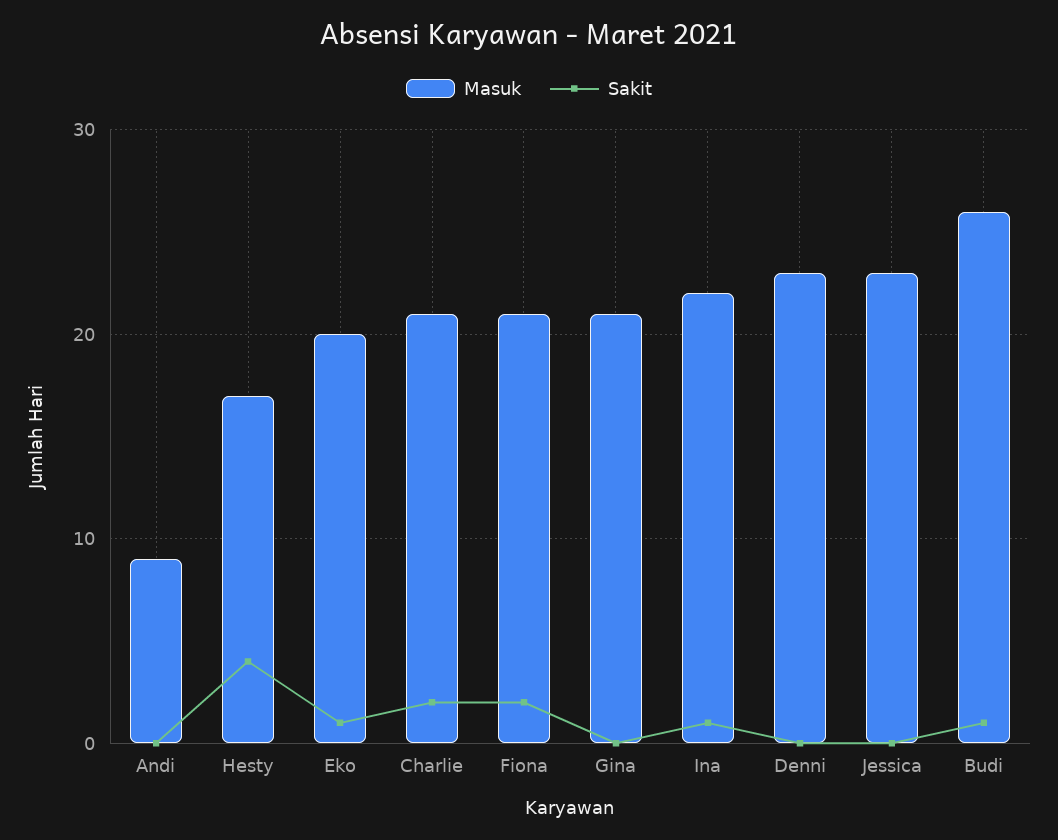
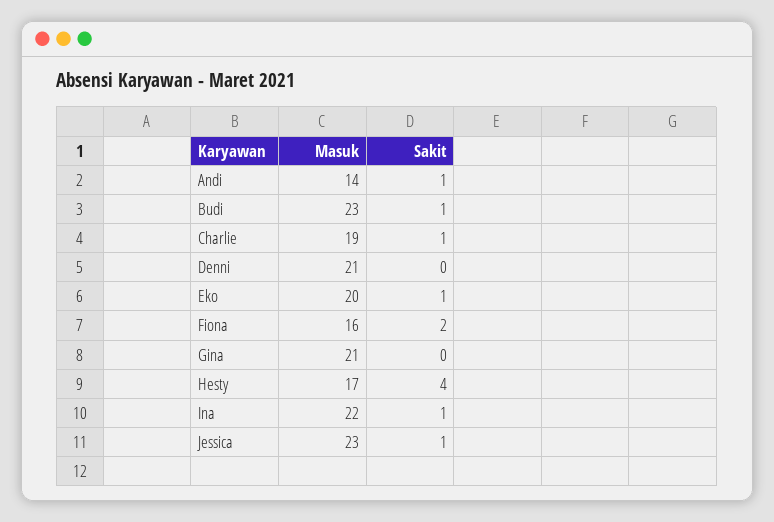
Masuk, Andi: 9 -> 14
Sakit, Andi: 0 -> 1
Masuk, Charlie: 21 -> 19
Sakit, Charlie: 2 -> 1
Masuk, Fiona: 21 -> 16
Masuk, Denni: 23 -> 21
Sakit, Jessica: 0 -> 1
Masuk, Budi: 26 -> 23

